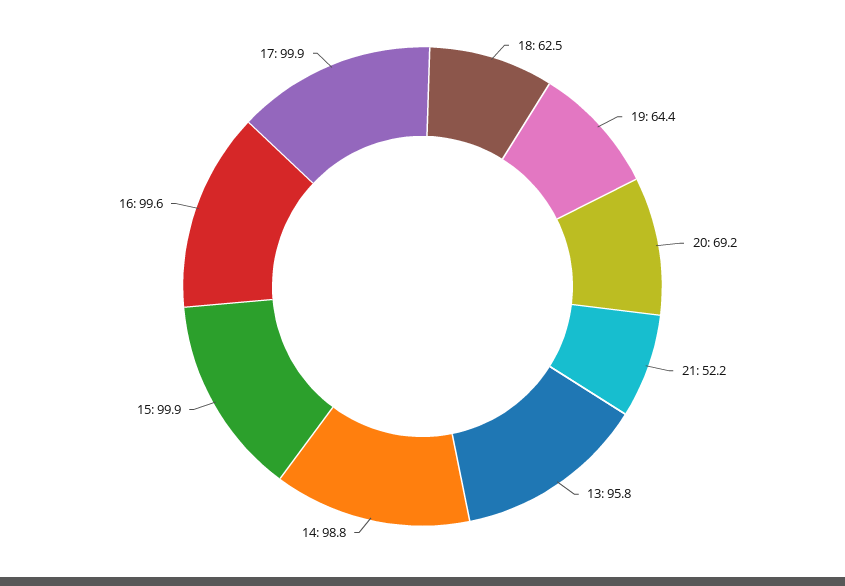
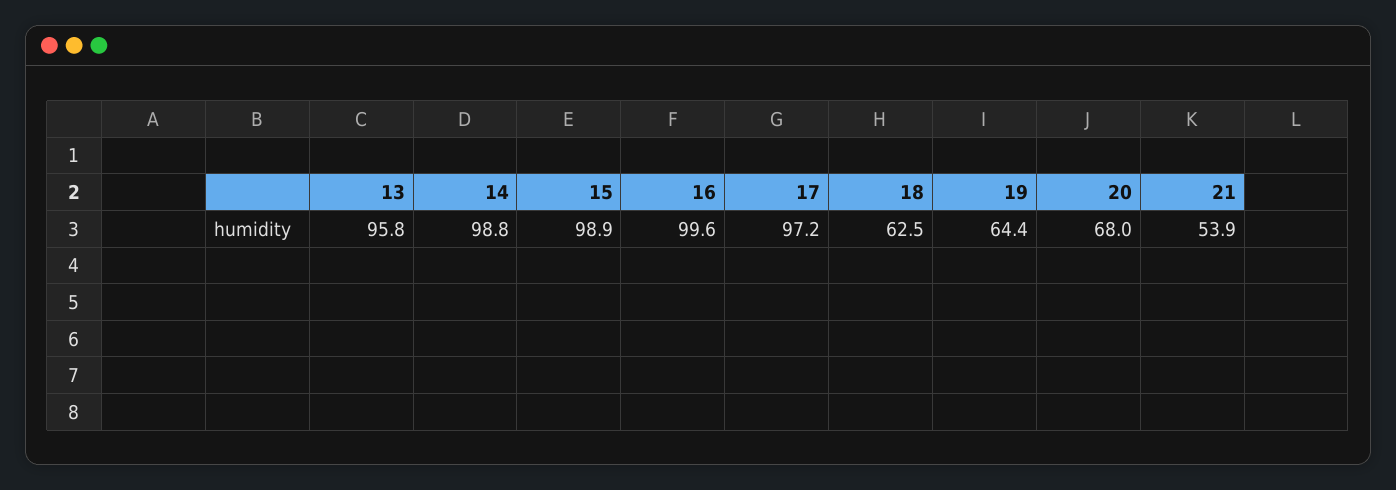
20: 69.2 -> 68
21: 52.2 -> 53.9
15: 99.9 -> 98.9
17: 99.9 -> 97.2

